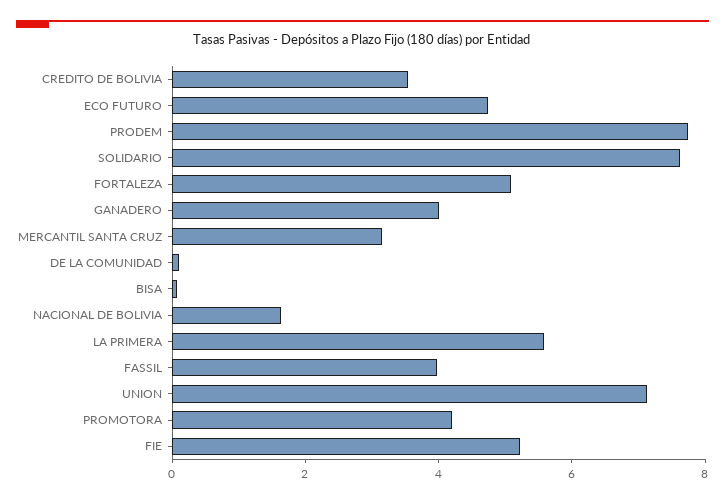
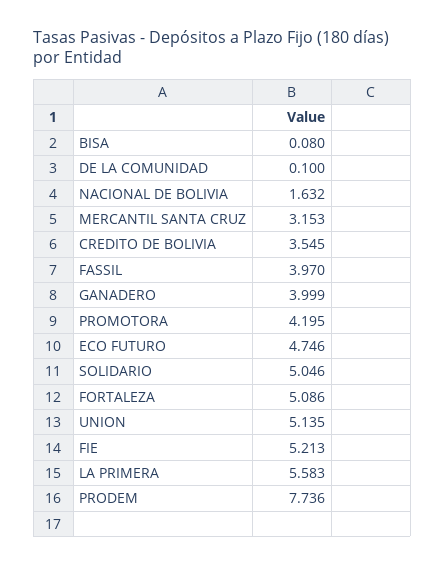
SOLIDARIO: 7.5 -> 5.046
UNION: 7 -> 5.135

